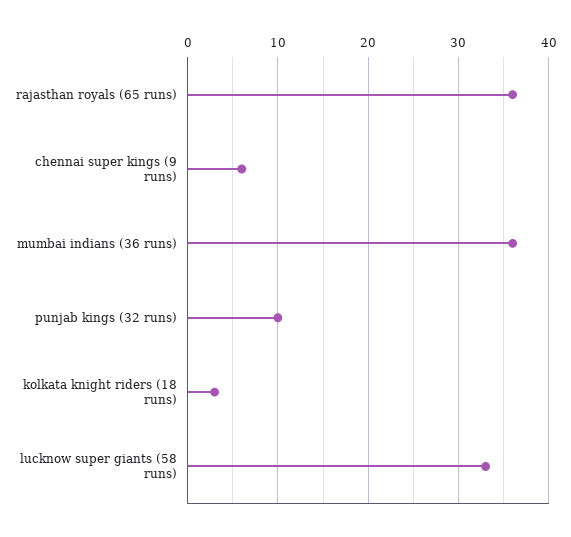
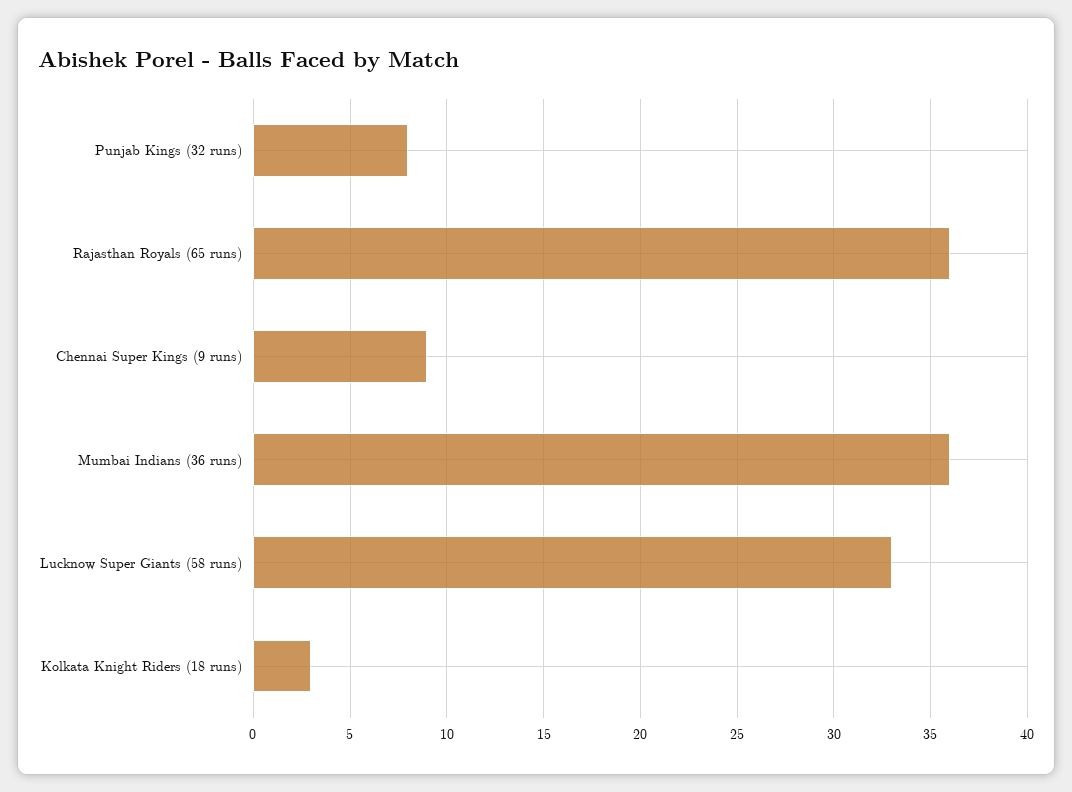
chennai super kings (9 runs): 6 -> 9
punjab kings (32 runs): 10 -> 8

